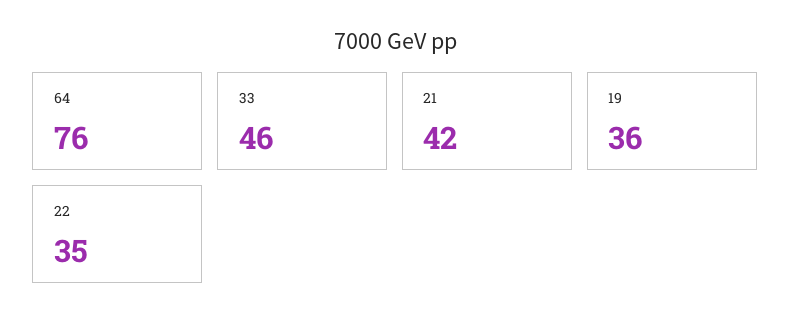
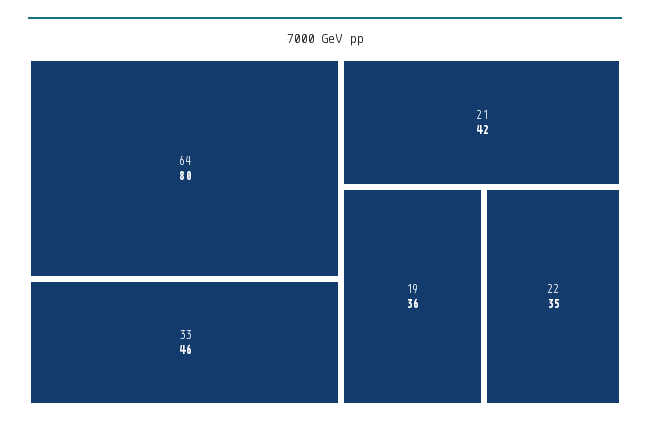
64: 76 -> 80

